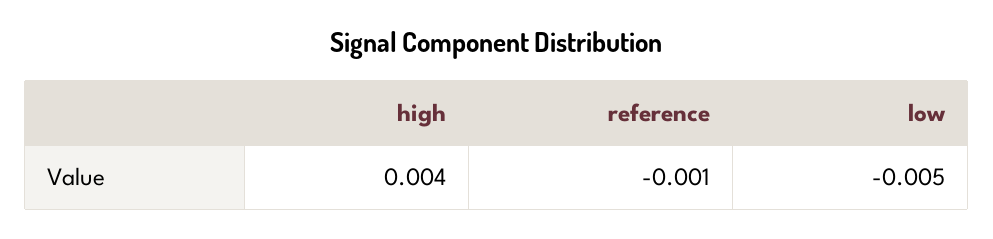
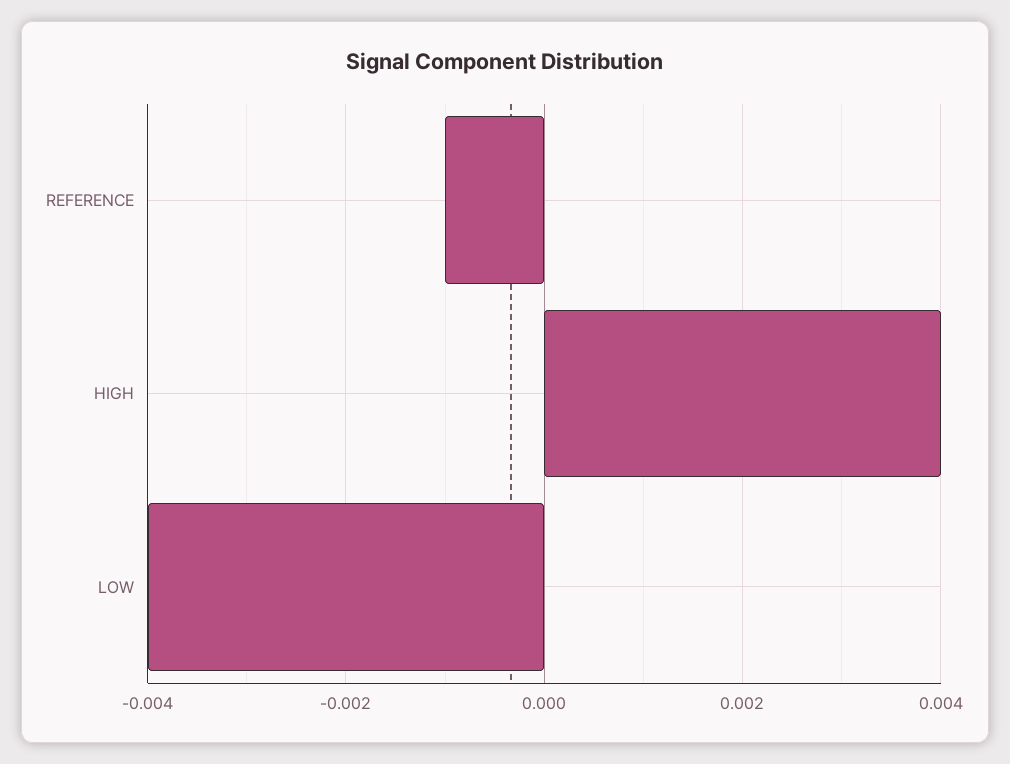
low: -0.005 -> -0.004

